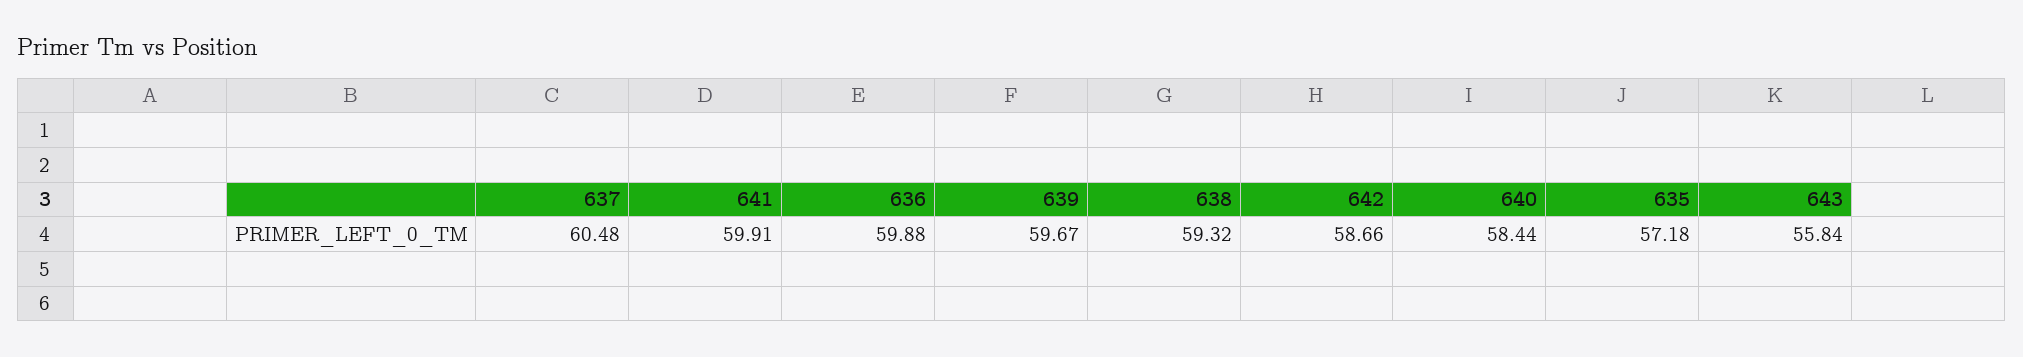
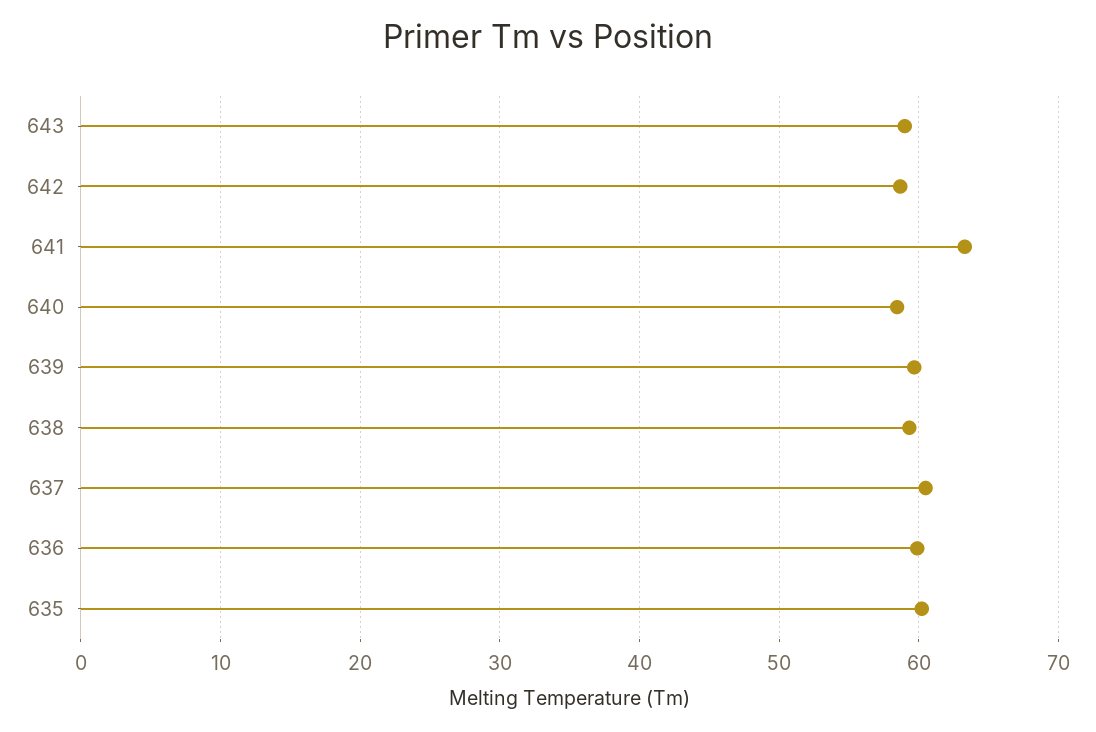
641: 59.91 -> 63
635: 57.18 -> 60
643: 55.84 -> 59

